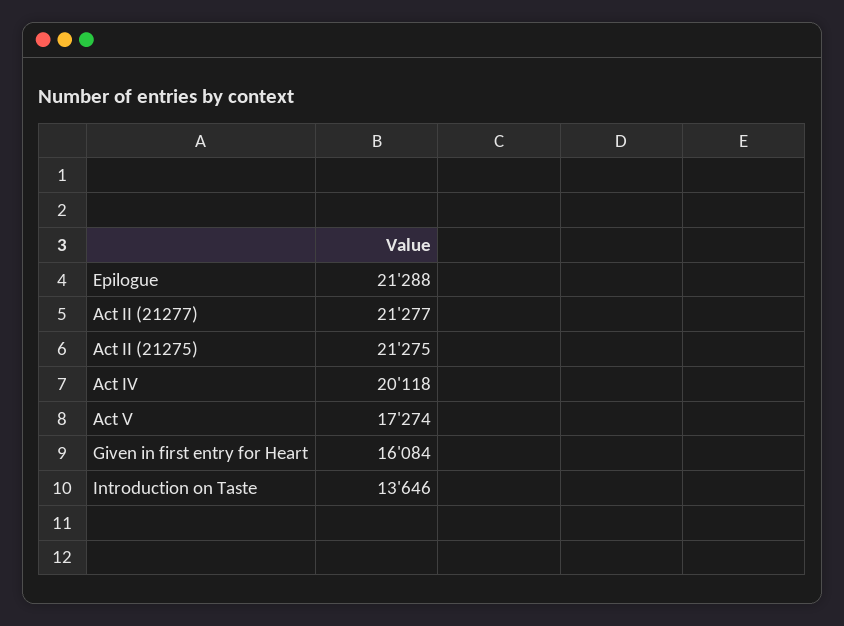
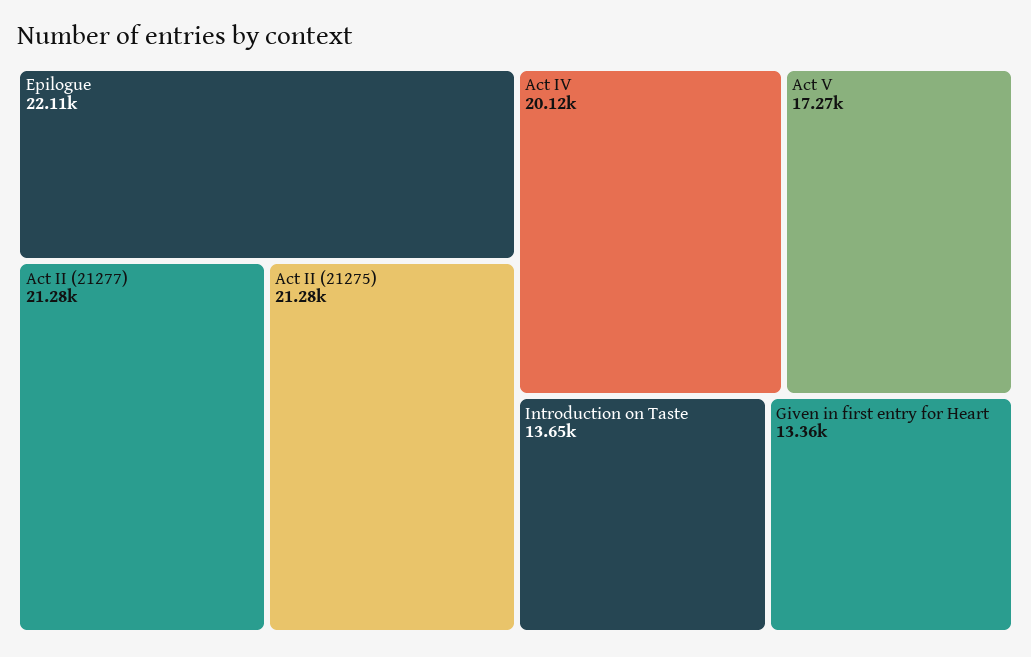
Epilogue: 21288 -> 22110
Given in first entry for Heart: 16084 -> 13360

